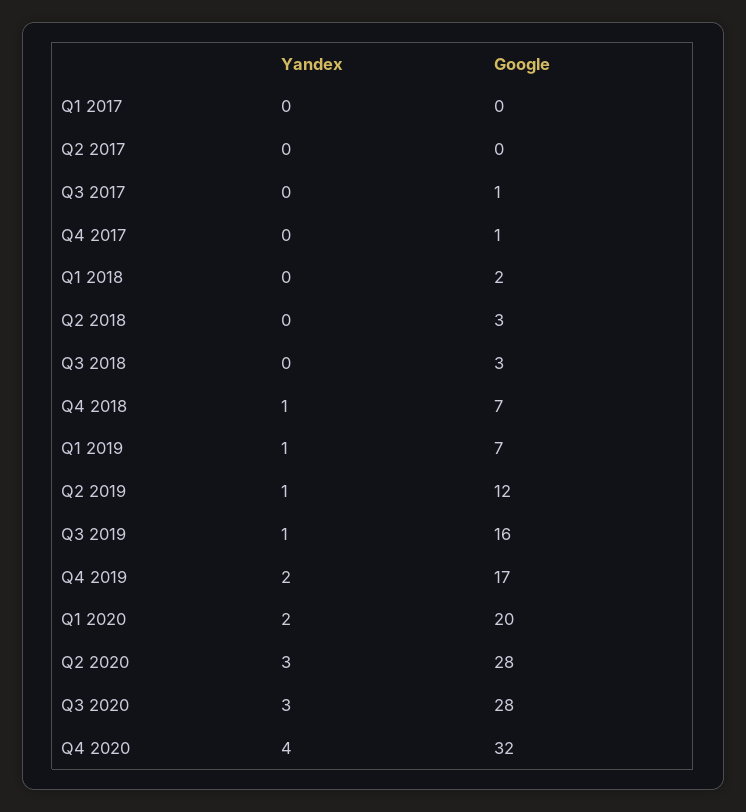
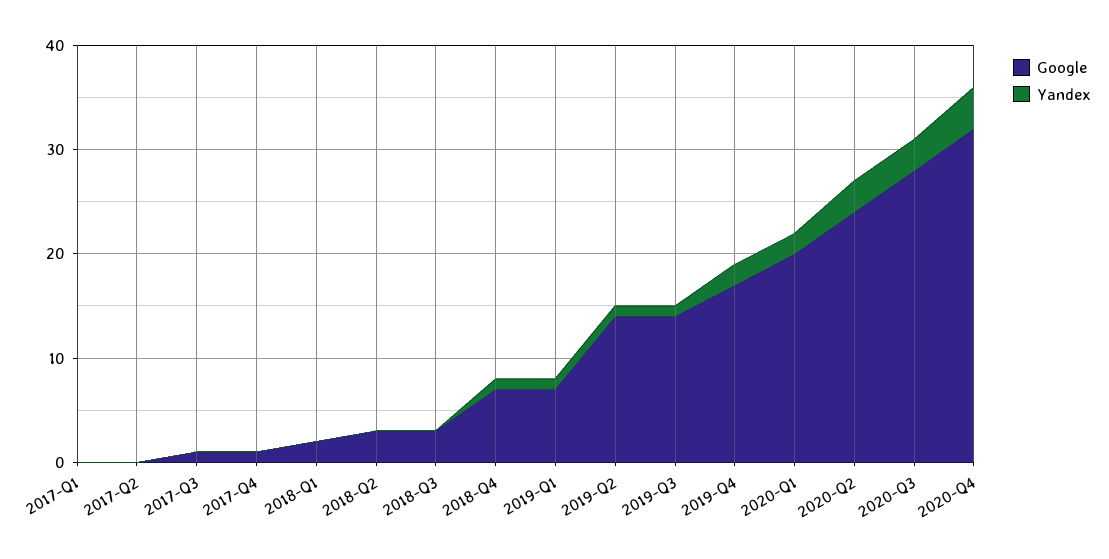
Google, Q2 2019: 12 -> 14
Google, Q3 2019: 16 -> 14
Google, Q2 2020: 28 -> 24

